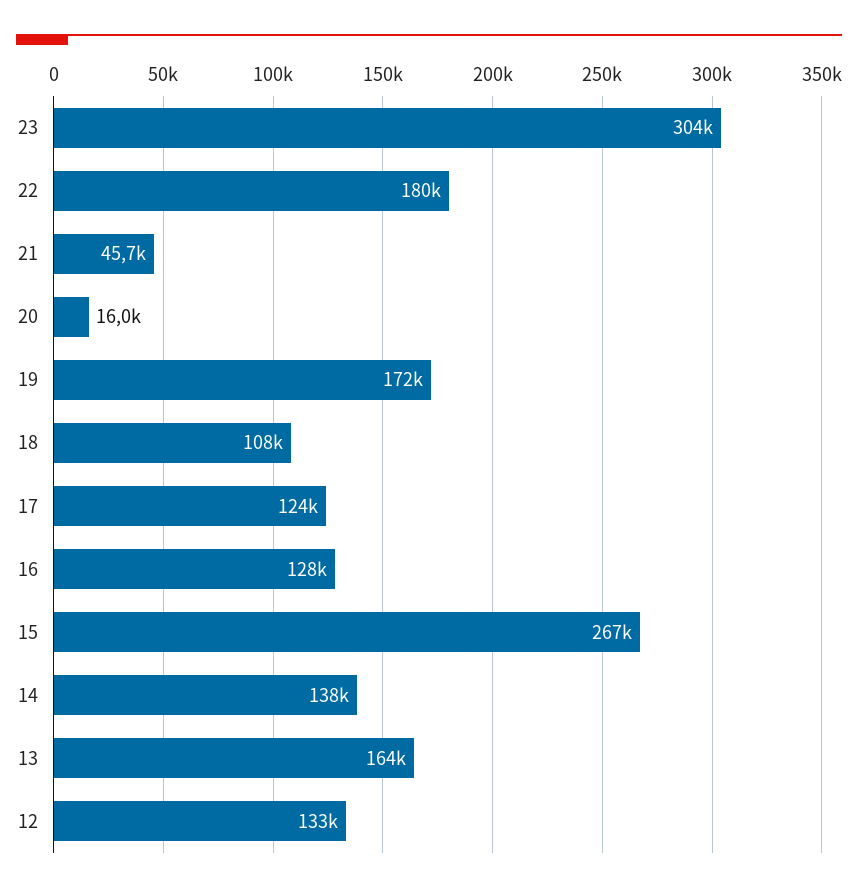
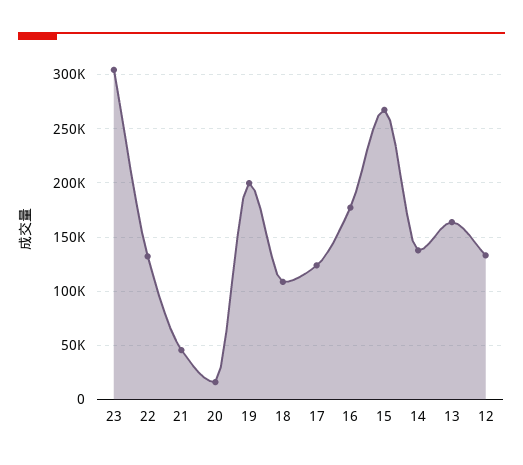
22: 180000 -> 130000
19: 172000 -> 200000
16: 128000 -> 180000

